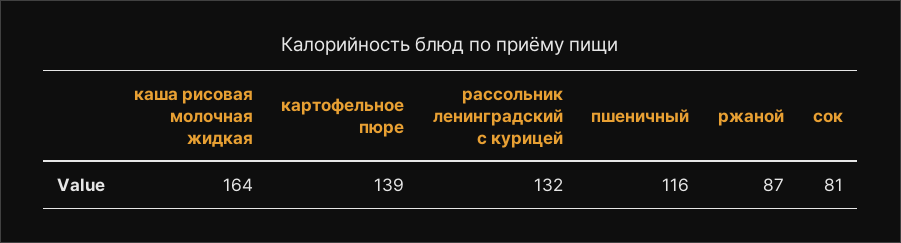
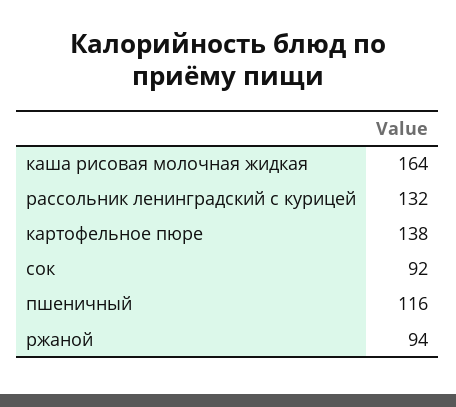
картофельное пюре: 139 -> 138
ржаной: 87 -> 94
сок: 81 -> 92

